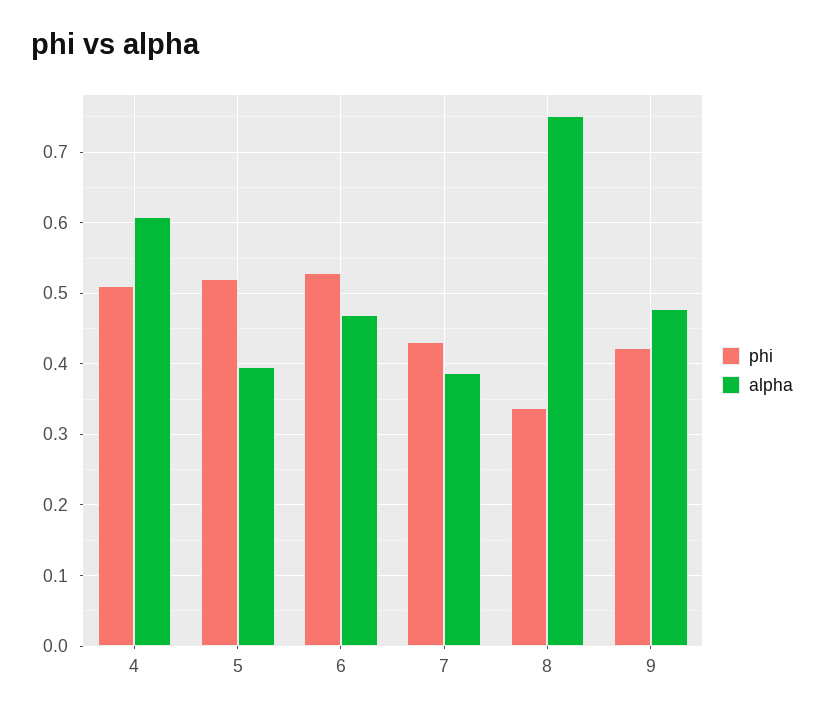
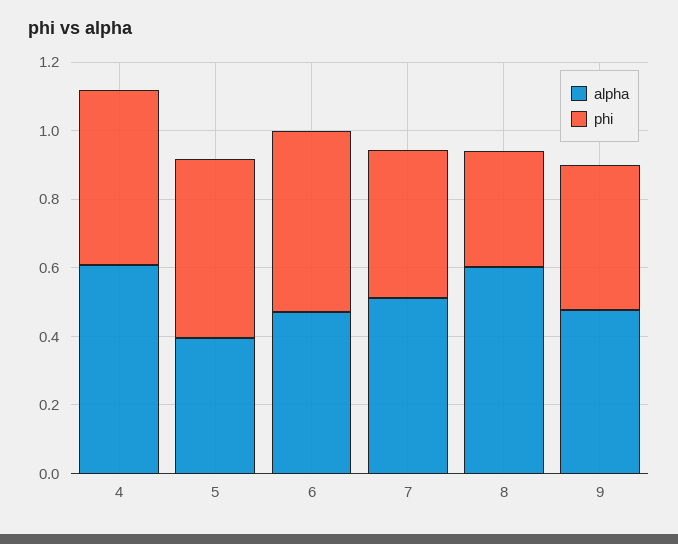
alpha, 7: 0.39 -> 0.5
alpha, 8: 0.75 -> 0.6

